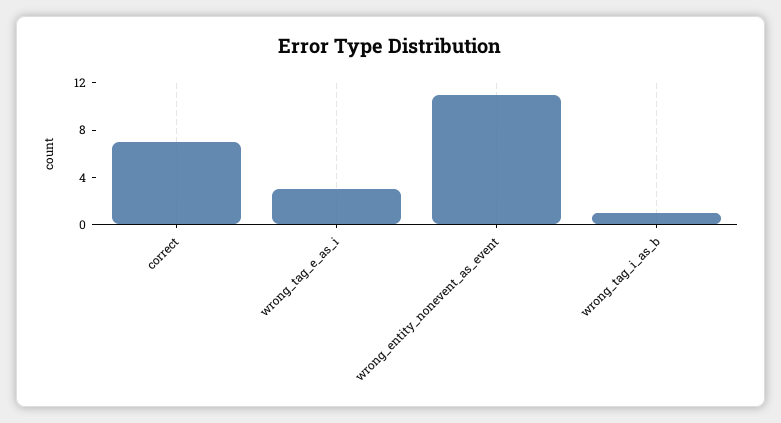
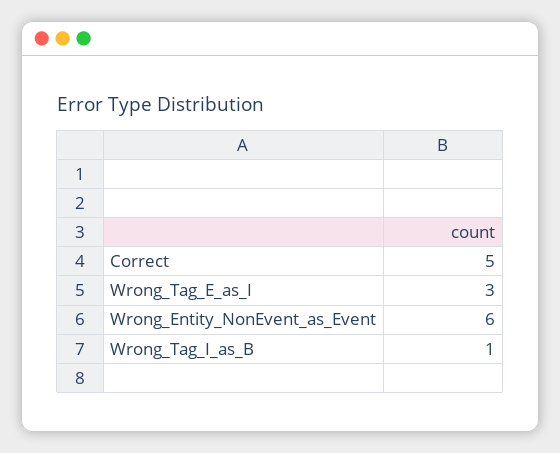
correct: 7 -> 5
wrong_entity_nonevent_as_event: 11 -> 6

